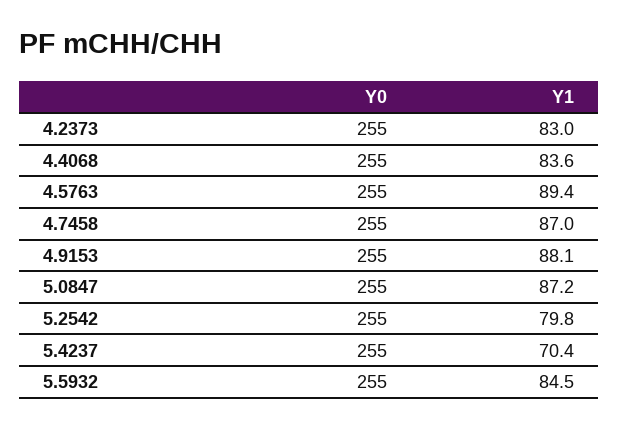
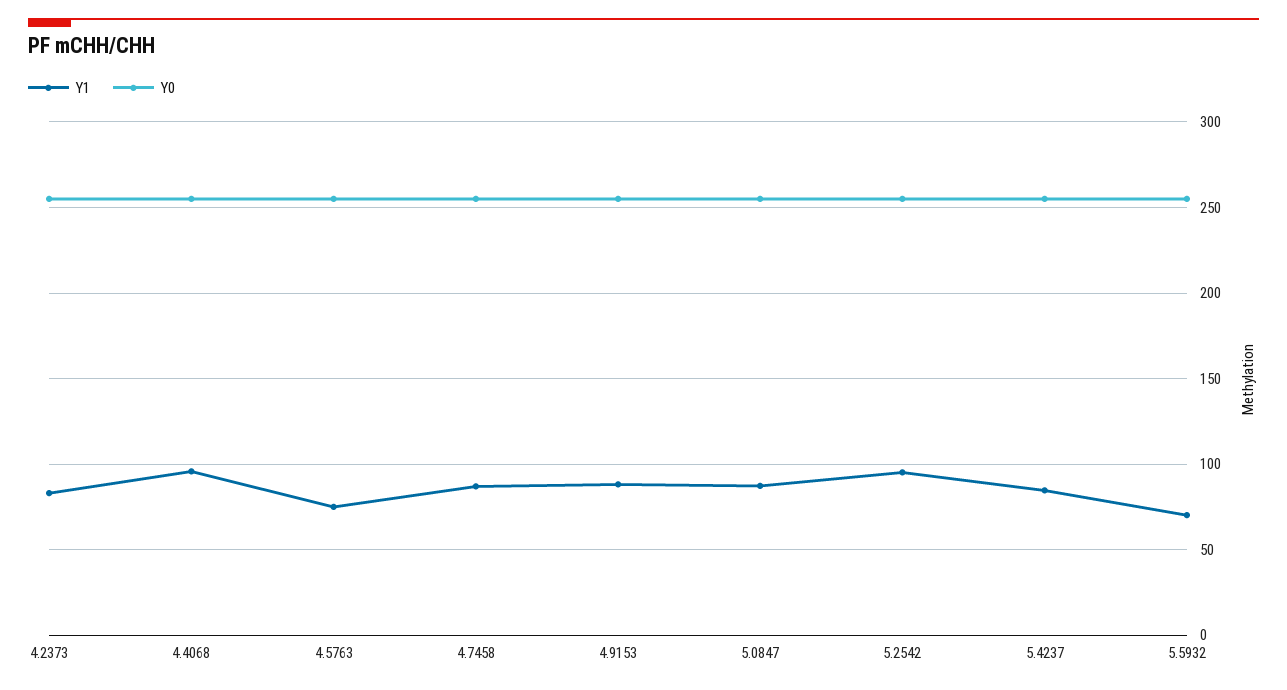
Y1, 4.4068: 83.6 -> 95
Y1, 4.5763: 89.4 -> 75
Y1, 5.2542: 79.8 -> 95
Y1, 5.4237: 70.4 -> 85
Y1, 5.5932: 84.5 -> 70

